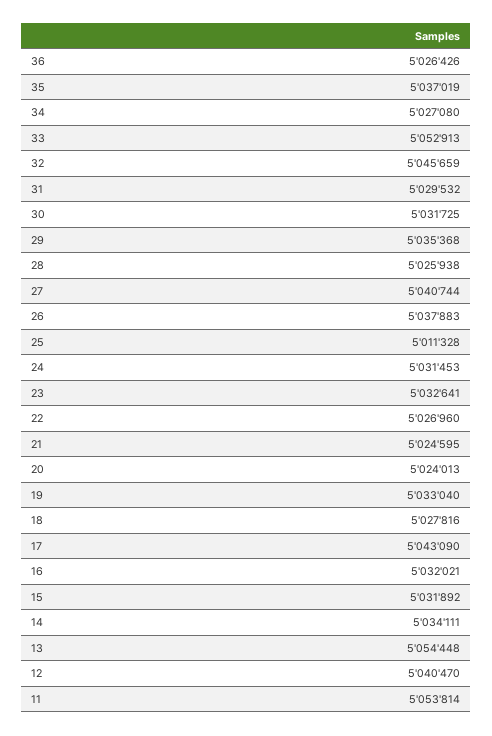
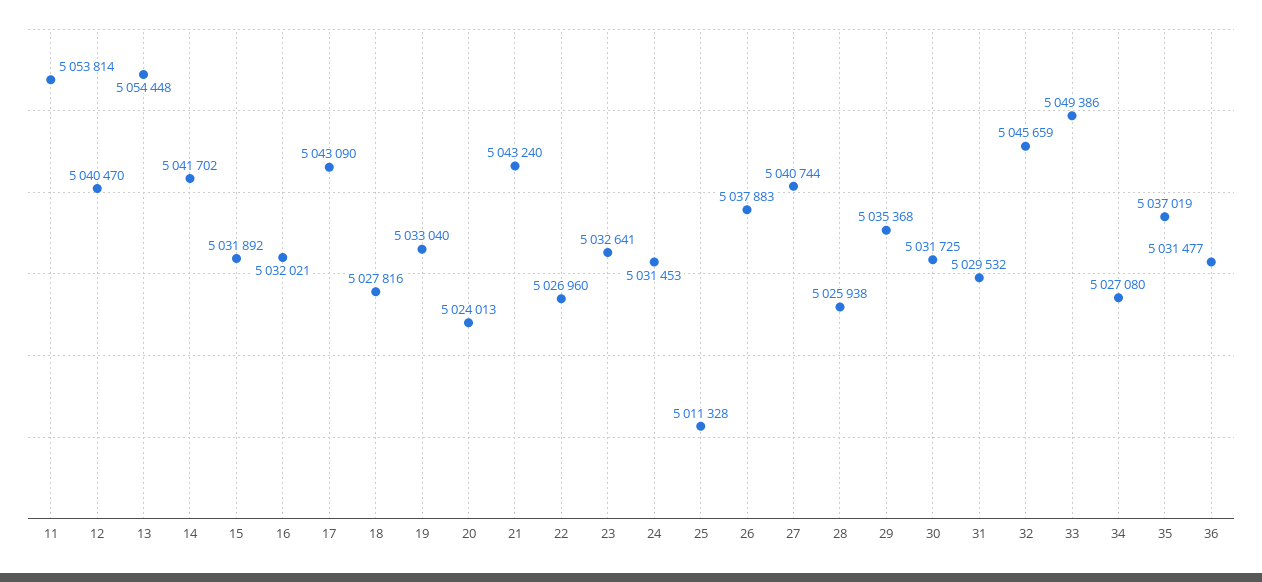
36: 5026426 -> 5031477
33: 5052913 -> 5049386
21: 5024595 -> 5043240
14: 5034111 -> 5041702

